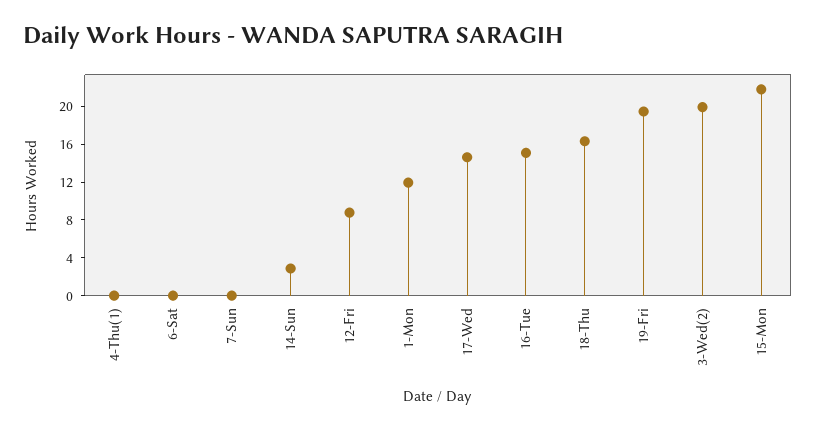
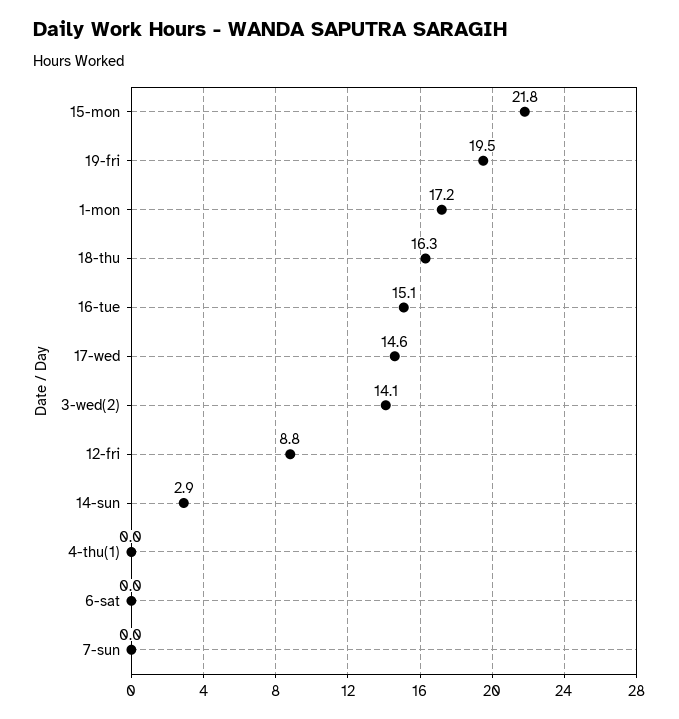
1-Mon: 12 -> 17.2
3-Wed(2): 20 -> 14.1

